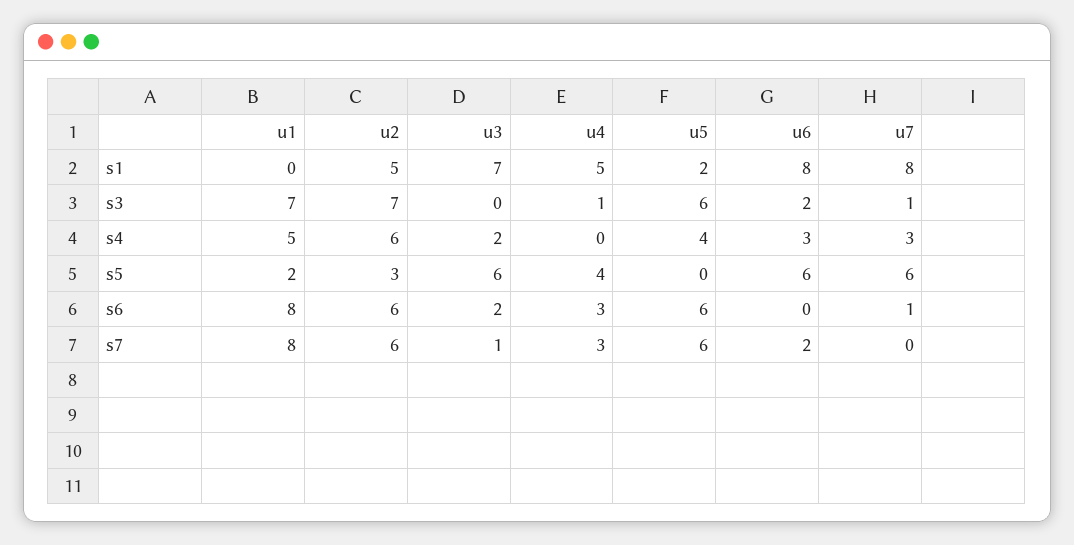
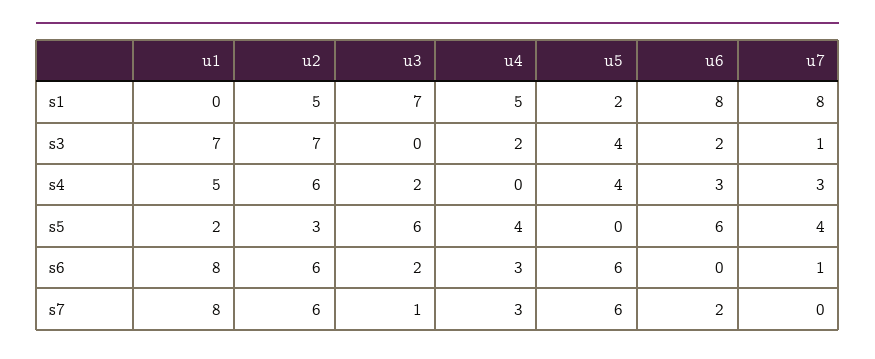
u4, s3: 1 -> 2
u5, s3: 6 -> 4
u7, s5: 6 -> 4

